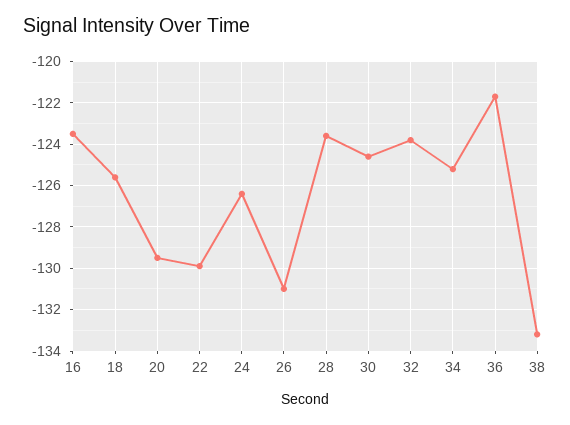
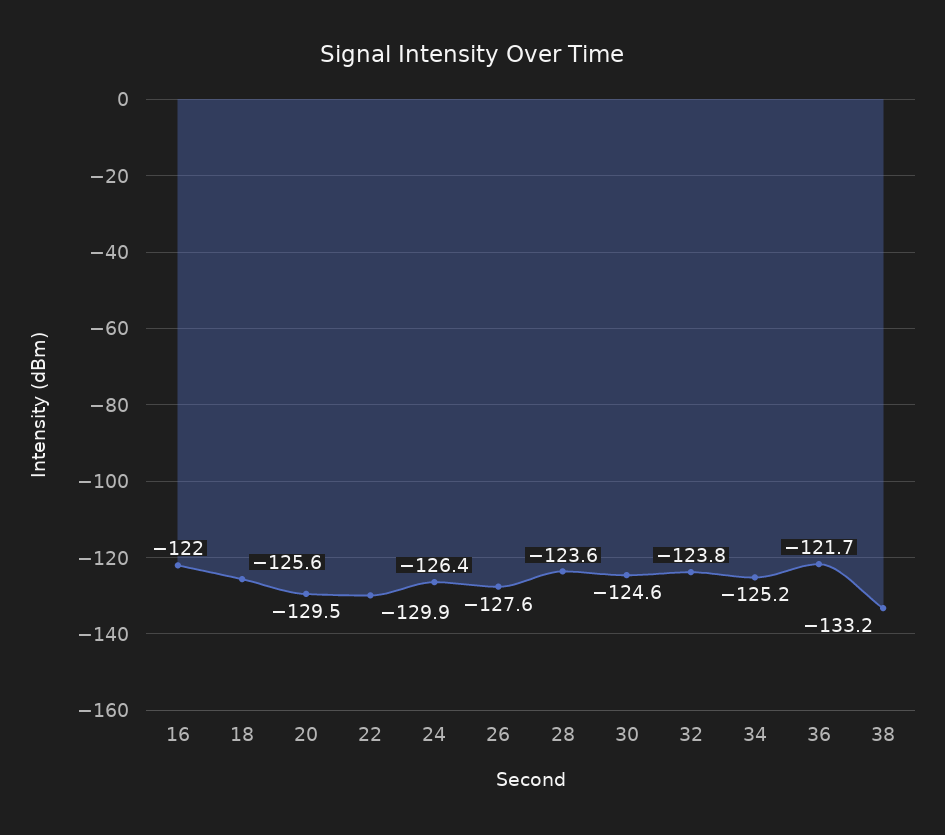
16: -123.5 -> -122
26: -131 -> -127.6

